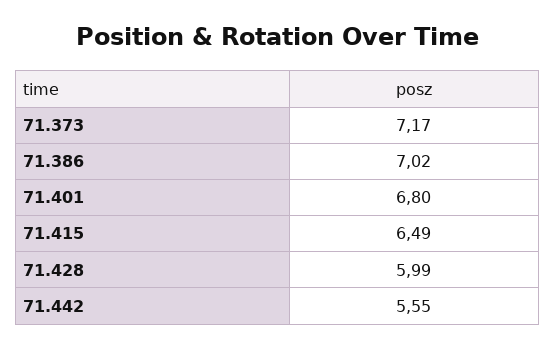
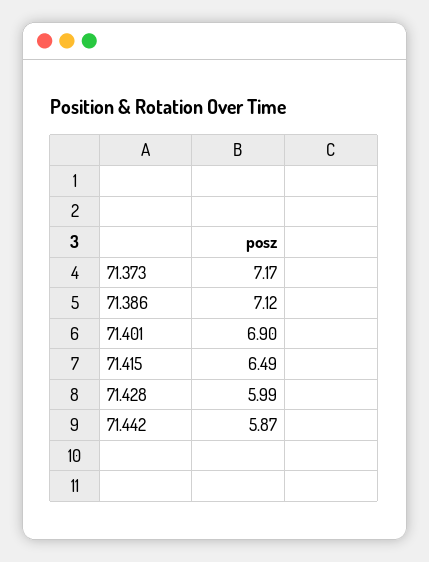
71.386: 7.02 -> 7.12
71.401: 6.8 -> 6.9
71.442: 5.55 -> 5.87

